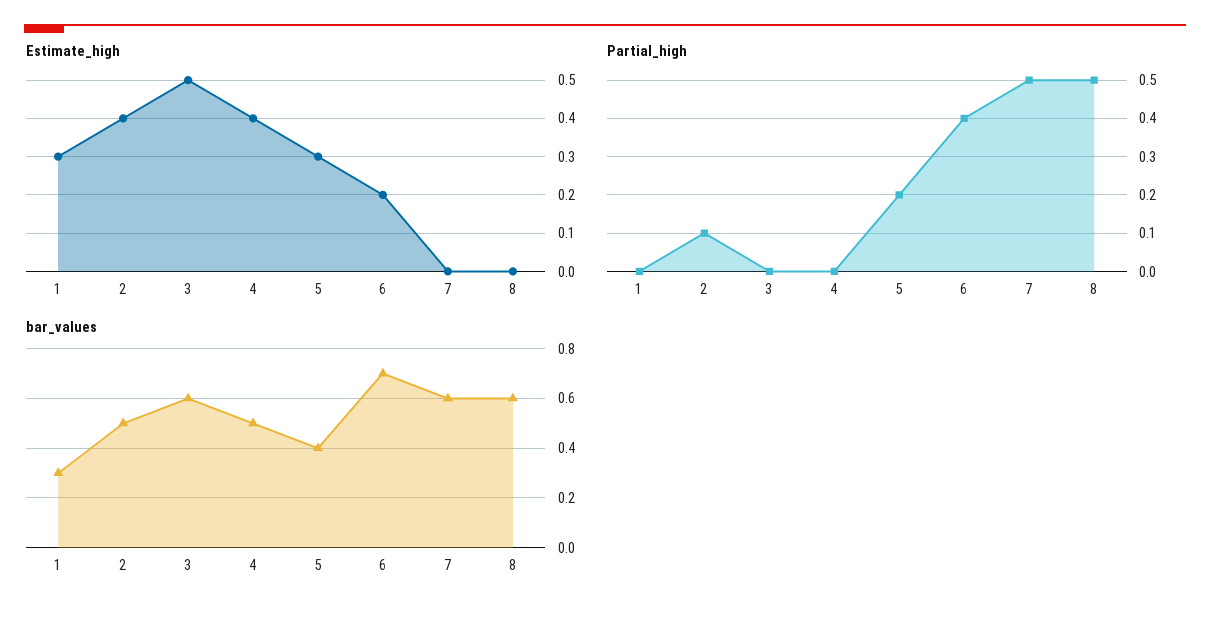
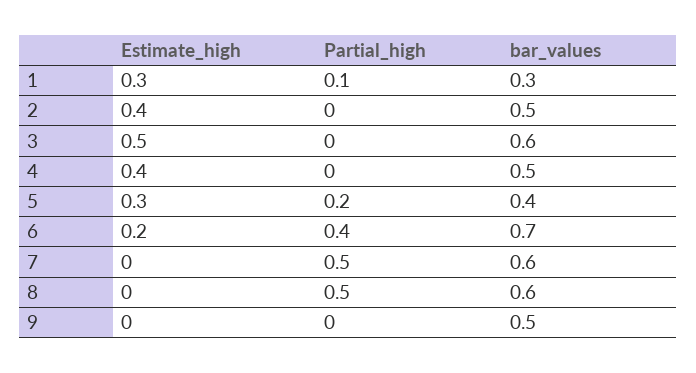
Partial_high, 1: 0 -> 0.1
Partial_high, 2: 0.1 -> 0
Estimate_high, 9: none -> 0
Partial_high, 9: none -> 0
bar_values, 9: none -> 0.5

